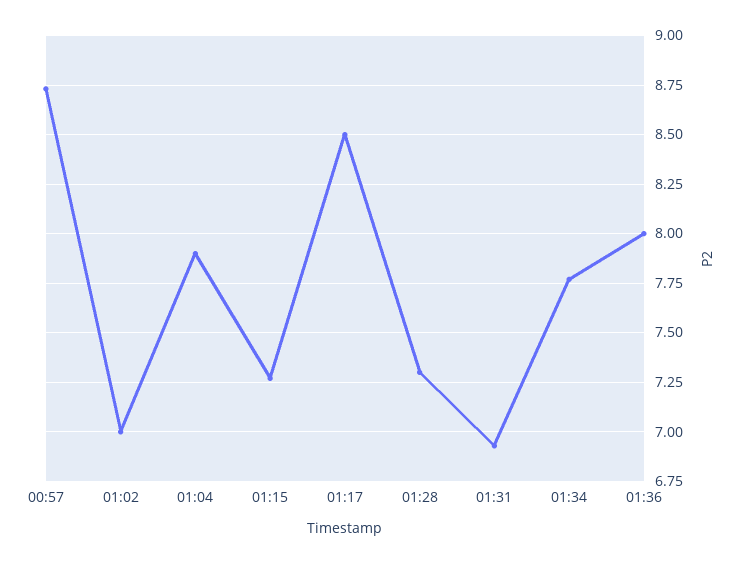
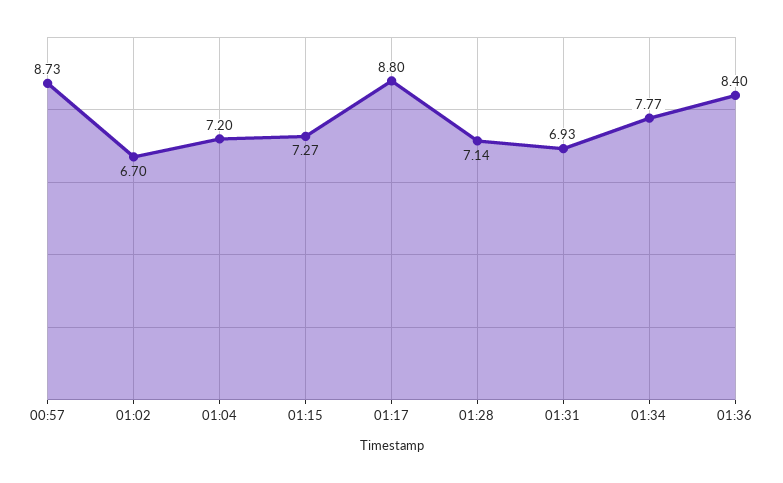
01:02: 7 -> 6.7
01:04: 7.9 -> 7.2
01:17: 8.5 -> 8.8
01:28: 7.3 -> 7.14
01:36: 8 -> 8.4

